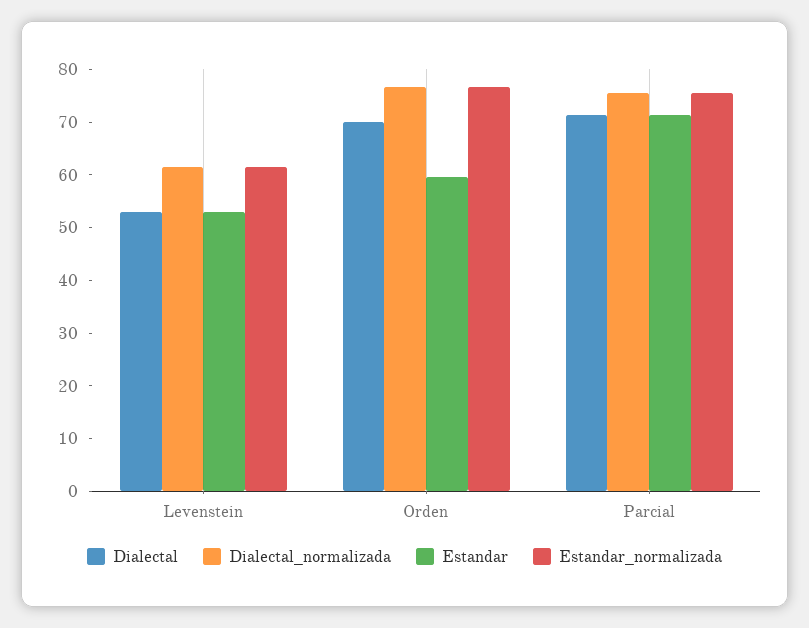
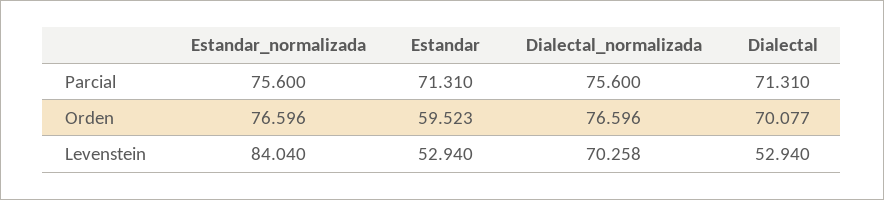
Dialectal_normalizada, Levenstein: 62 -> 70.258
Estandar_normalizada, Levenstein: 62 -> 84.04

